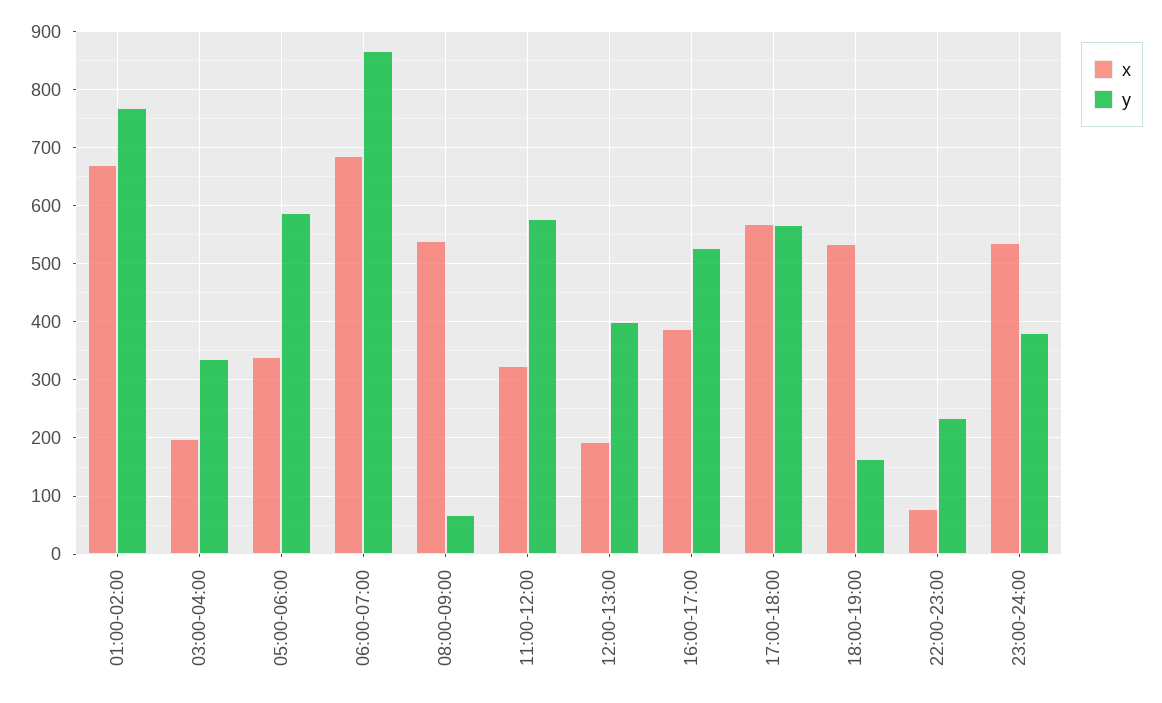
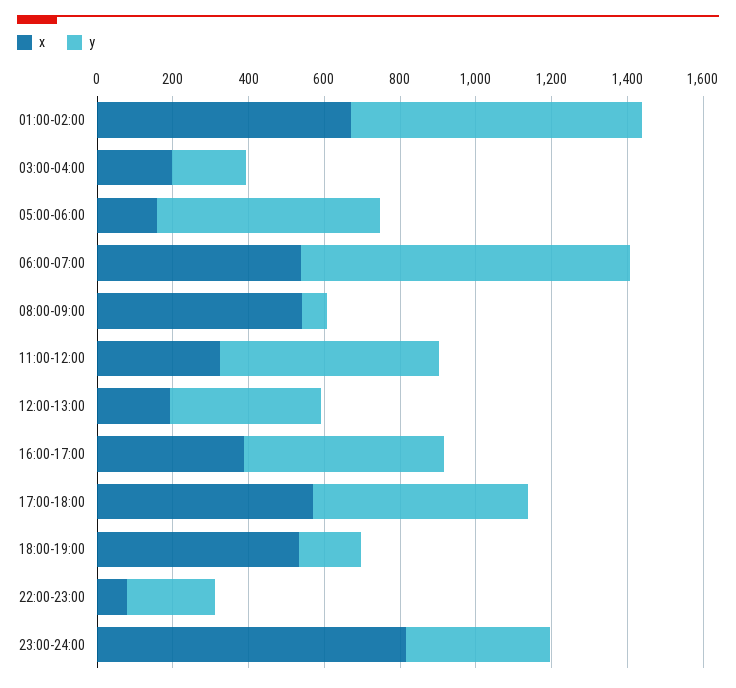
y, 03:00-04:00: 340 -> 200
x, 05:00-06:00: 340 -> 150
x, 06:00-07:00: 680 -> 550
x, 23:00-24:00: 540 -> 800

